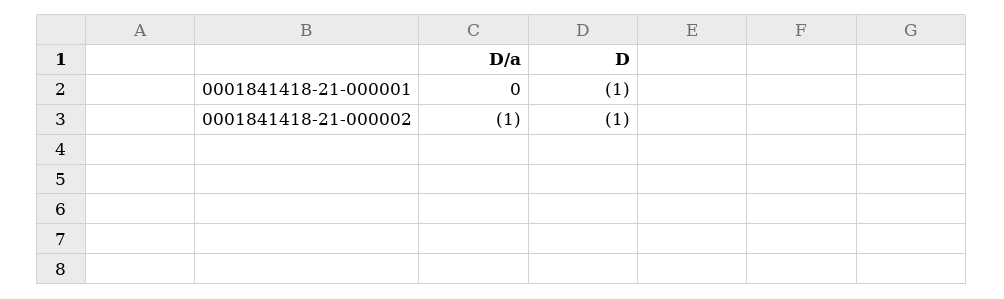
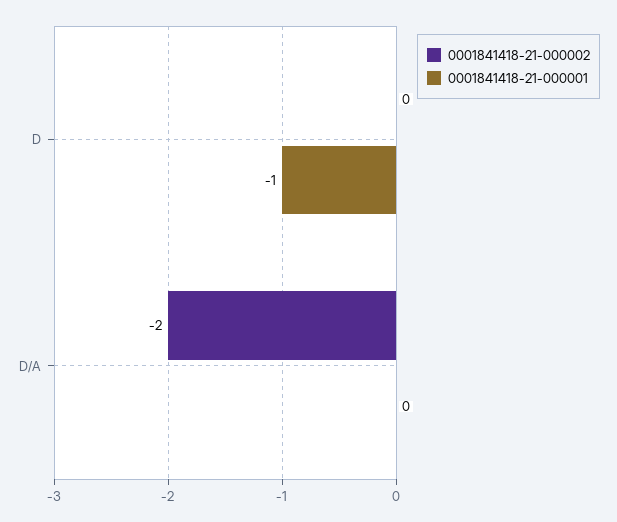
0001841418-21-000002, D/a: -1 -> -2
0001841418-21-000002, D: -1 -> 0

